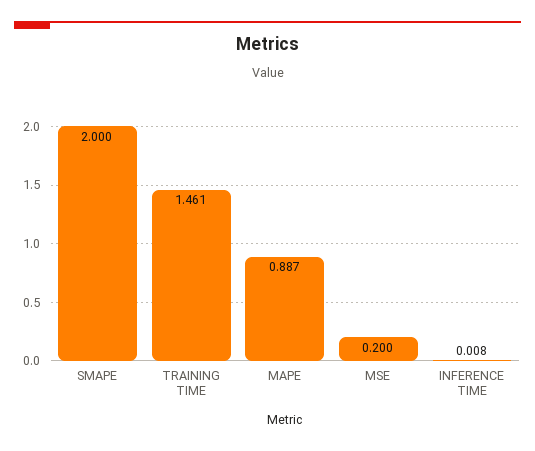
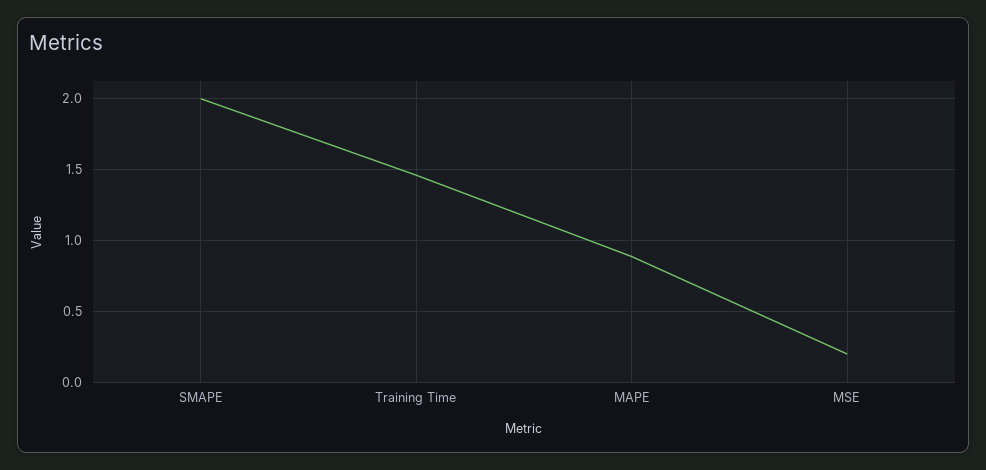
INFERENCE TIME: 0.008 -> none

